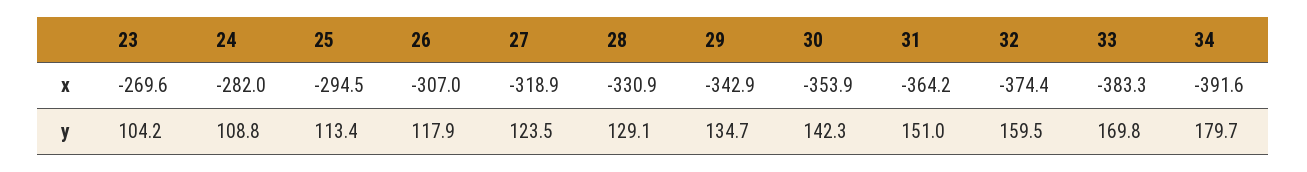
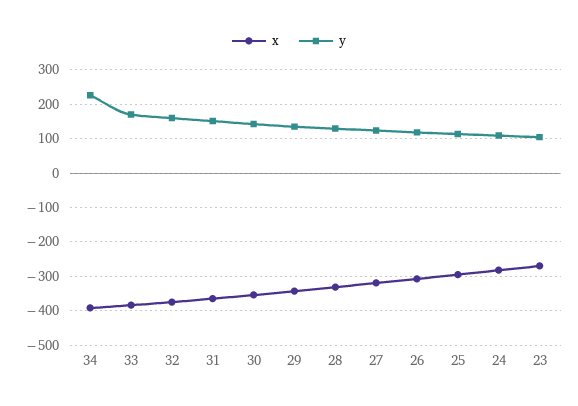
y, 34: 179.7 -> 220

